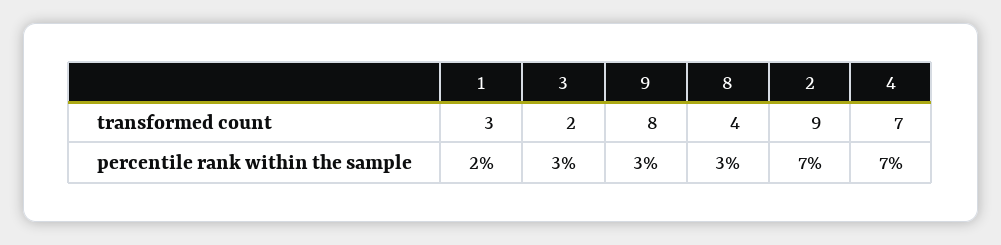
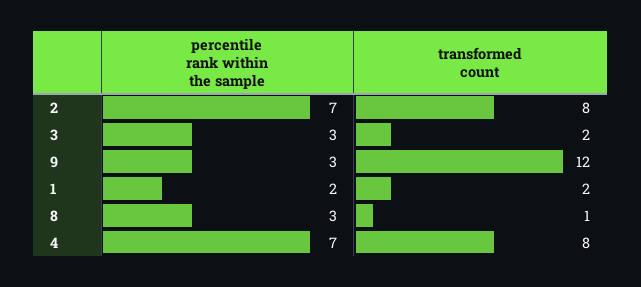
1, transformed count: 3 -> 2
9, transformed count: 8 -> 12
8, transformed count: 4 -> 1
2, transformed count: 9 -> 8
4, transformed count: 7 -> 8

